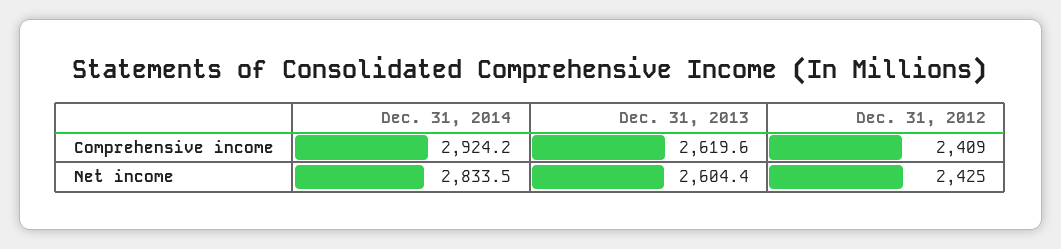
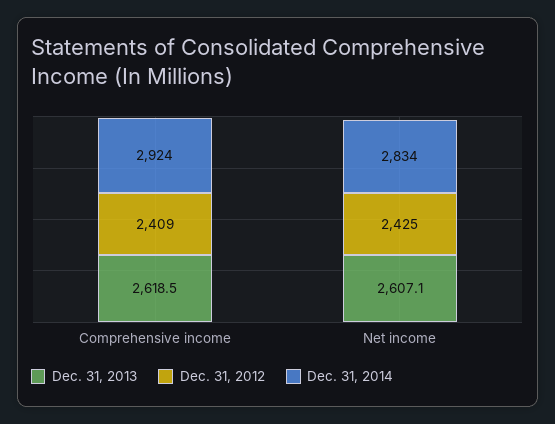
Dec. 31, 2013, Comprehensive income: 2619.6 -> 2618.5
Dec. 31, 2013, Net income: 2604.4 -> 2607.1

